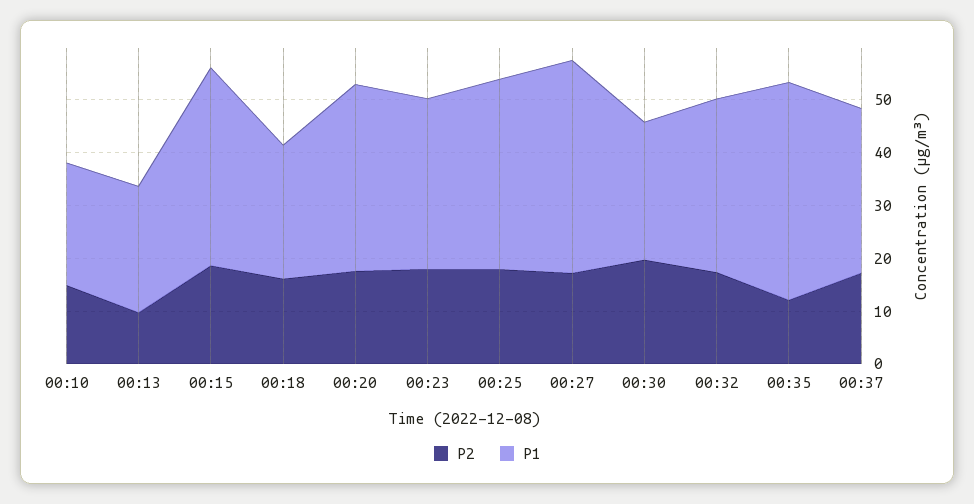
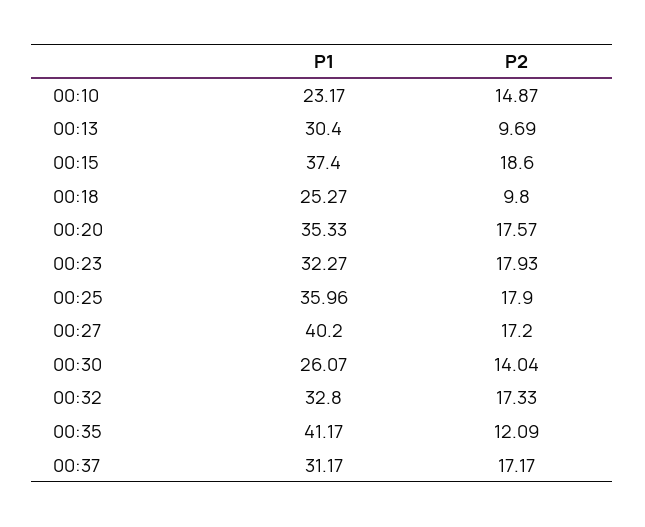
P1, 00:13: 24 -> 30.4
P2, 00:18: 16 -> 9.8
P2, 00:30: 20 -> 14.04

